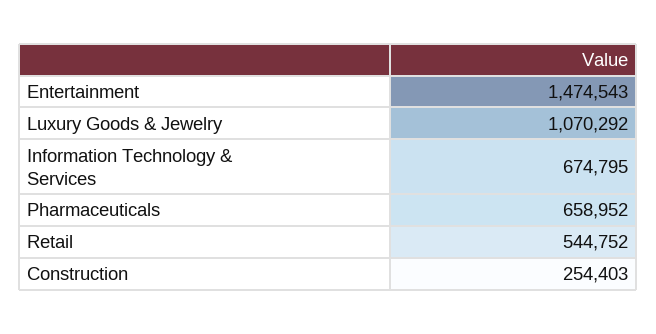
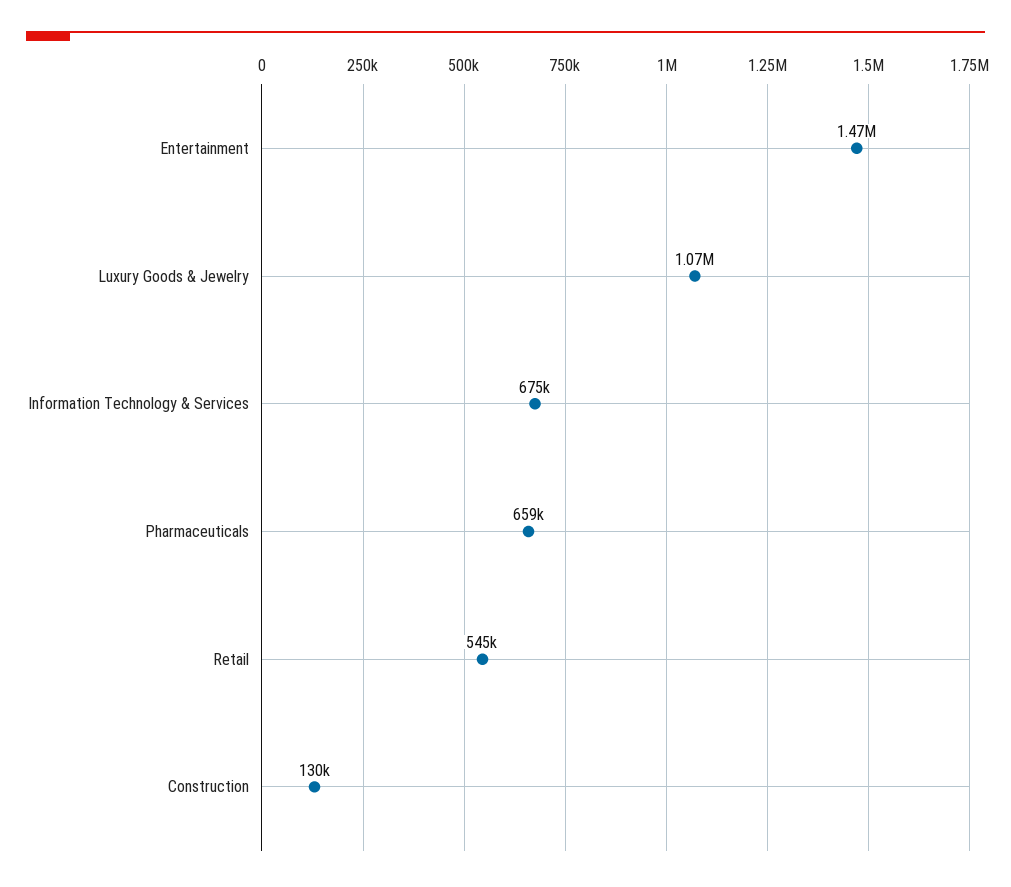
Construction: 254403 -> 130000

